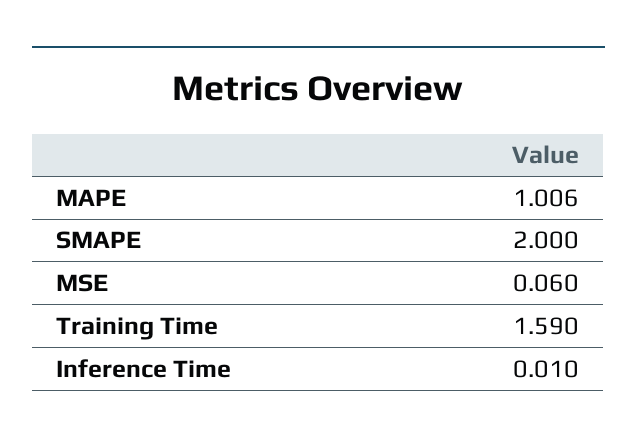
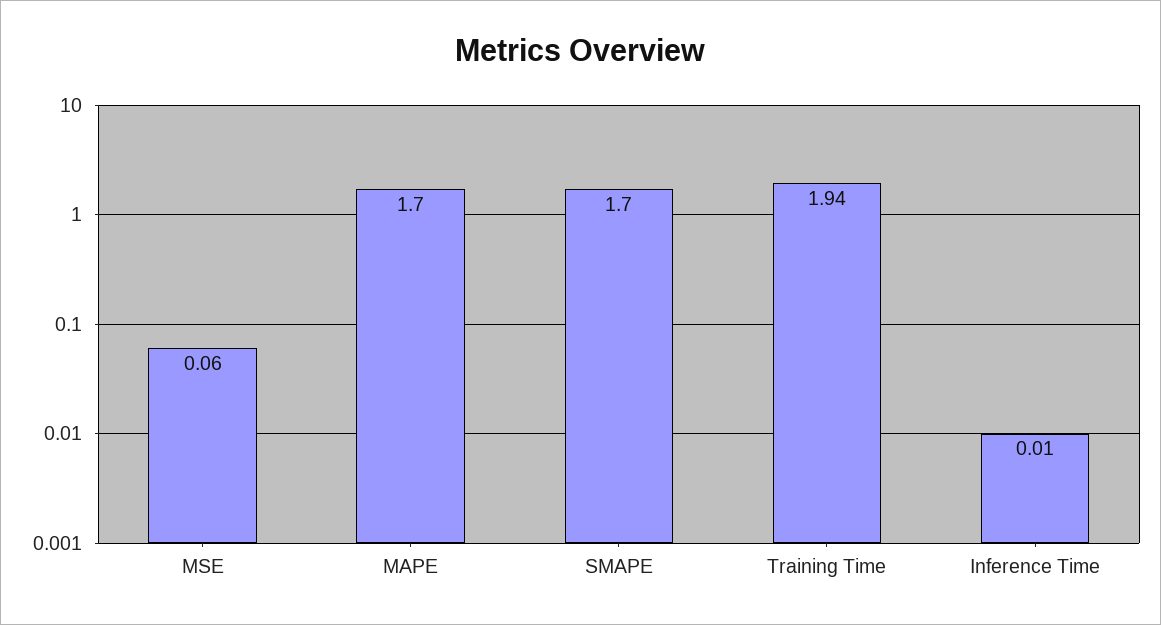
MAPE: 1.006 -> 1.7
SMAPE: 2 -> 1.7
Training Time: 1.59 -> 1.94

